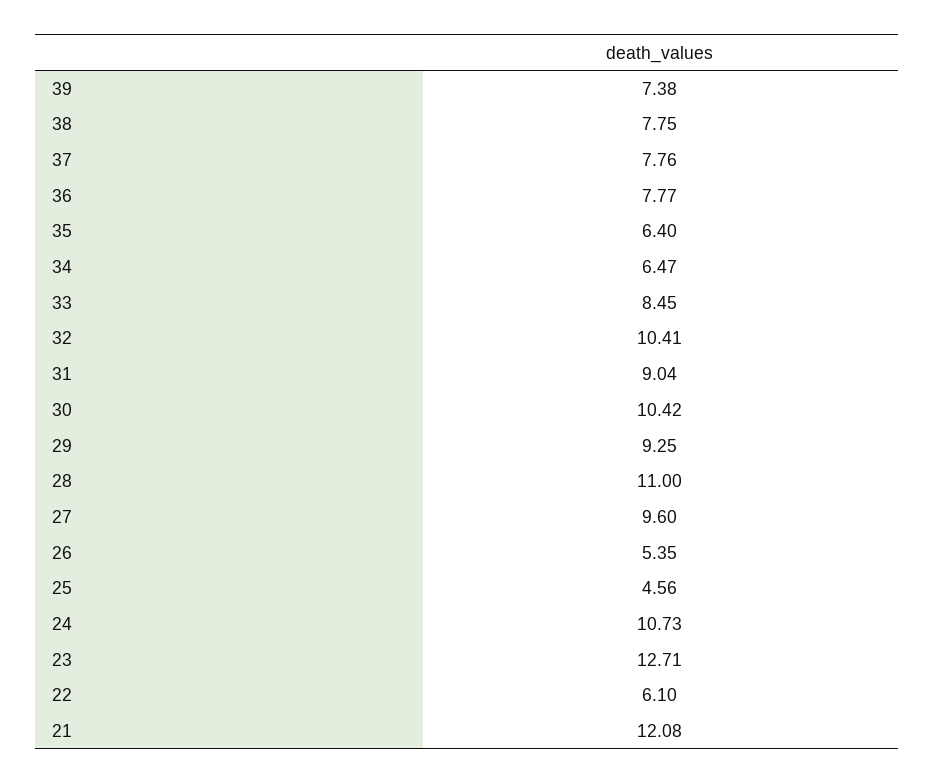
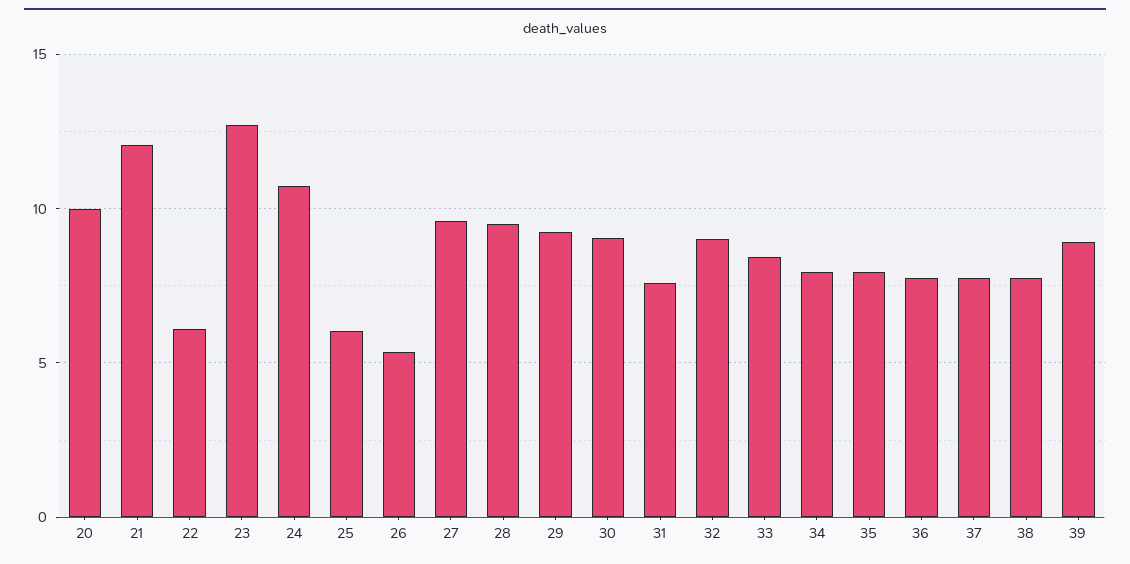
39: 7.38 -> 9
35: 6.4 -> 8
34: 6.47 -> 8
32: 10.41 -> 9
31: 9.04 -> 7.5
30: 10.42 -> 9
28: 11 -> 9.5
25: 4.56 -> 6
20: none -> 10

